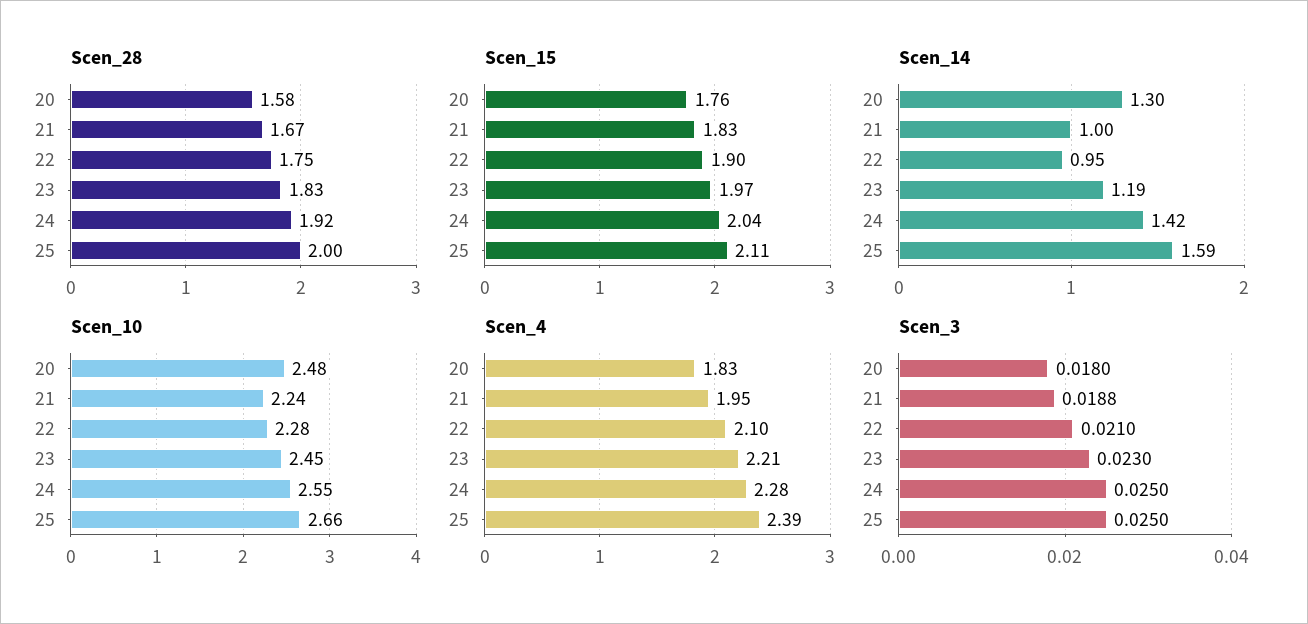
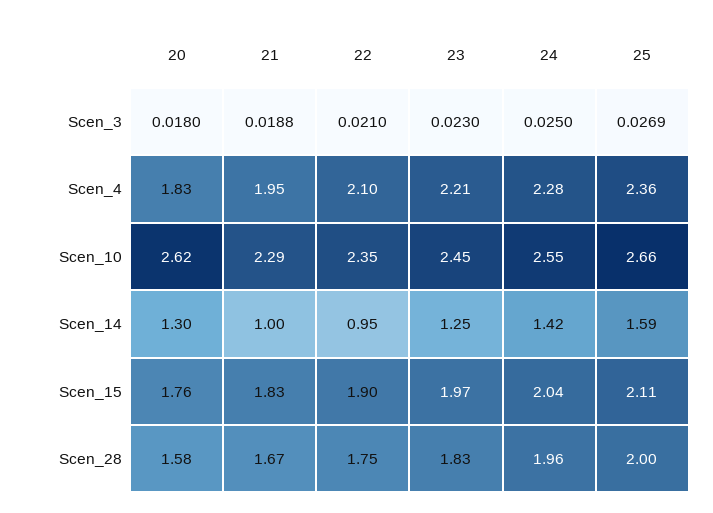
Scen_28, 24: 1.92 -> 1.96
Scen_14, 23: 1.19 -> 1.25
Scen_10, 20: 2.48 -> 2.62
Scen_10, 21: 2.24 -> 2.29
Scen_10, 22: 2.28 -> 2.35
Scen_4, 25: 2.39 -> 2.36
Scen_3, 25: 0.025 -> 0.0269

